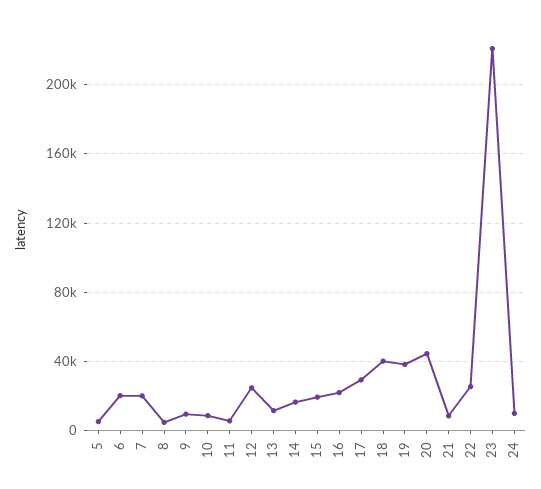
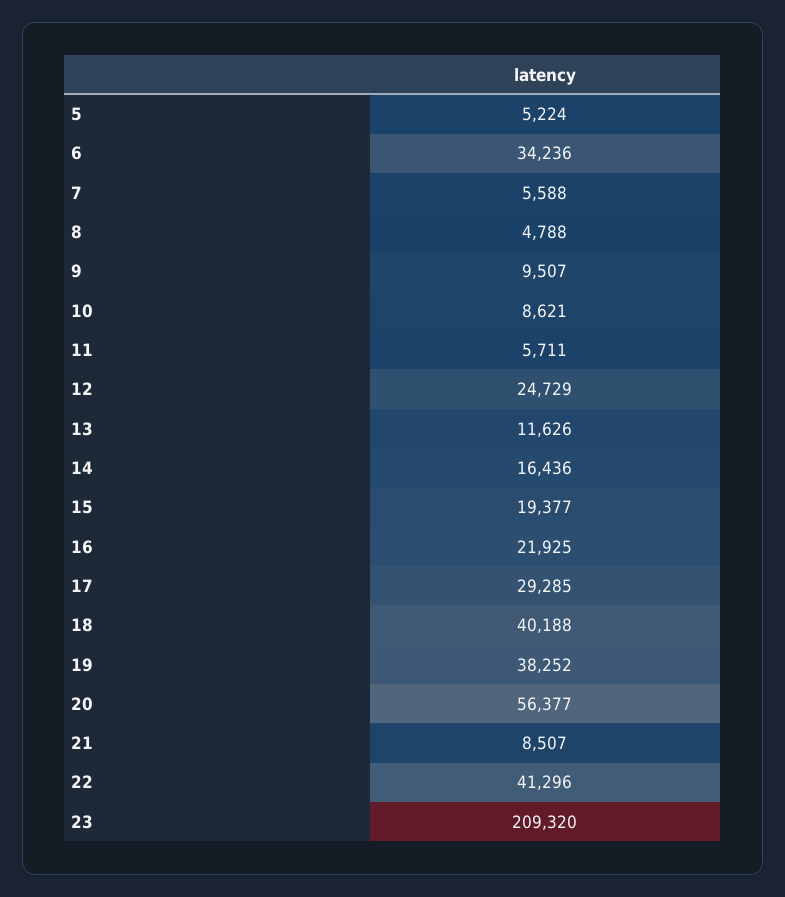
6: 20000 -> 34236
7: 20000 -> 5588
20: 45000 -> 56377
22: 25000 -> 41296
23: 220000 -> 209320
24: 10000 -> none

